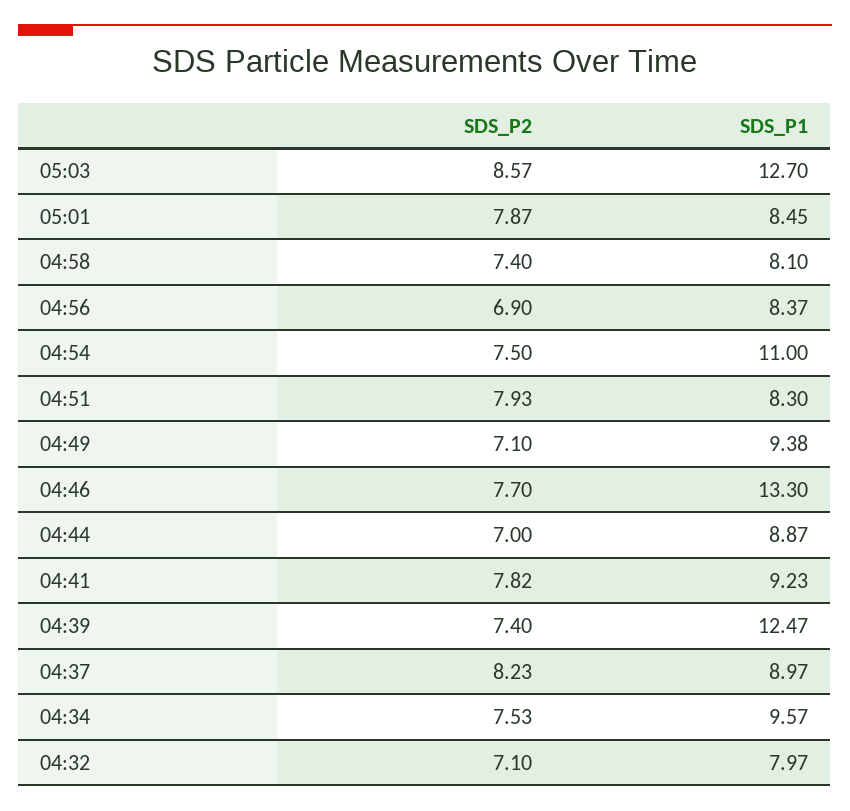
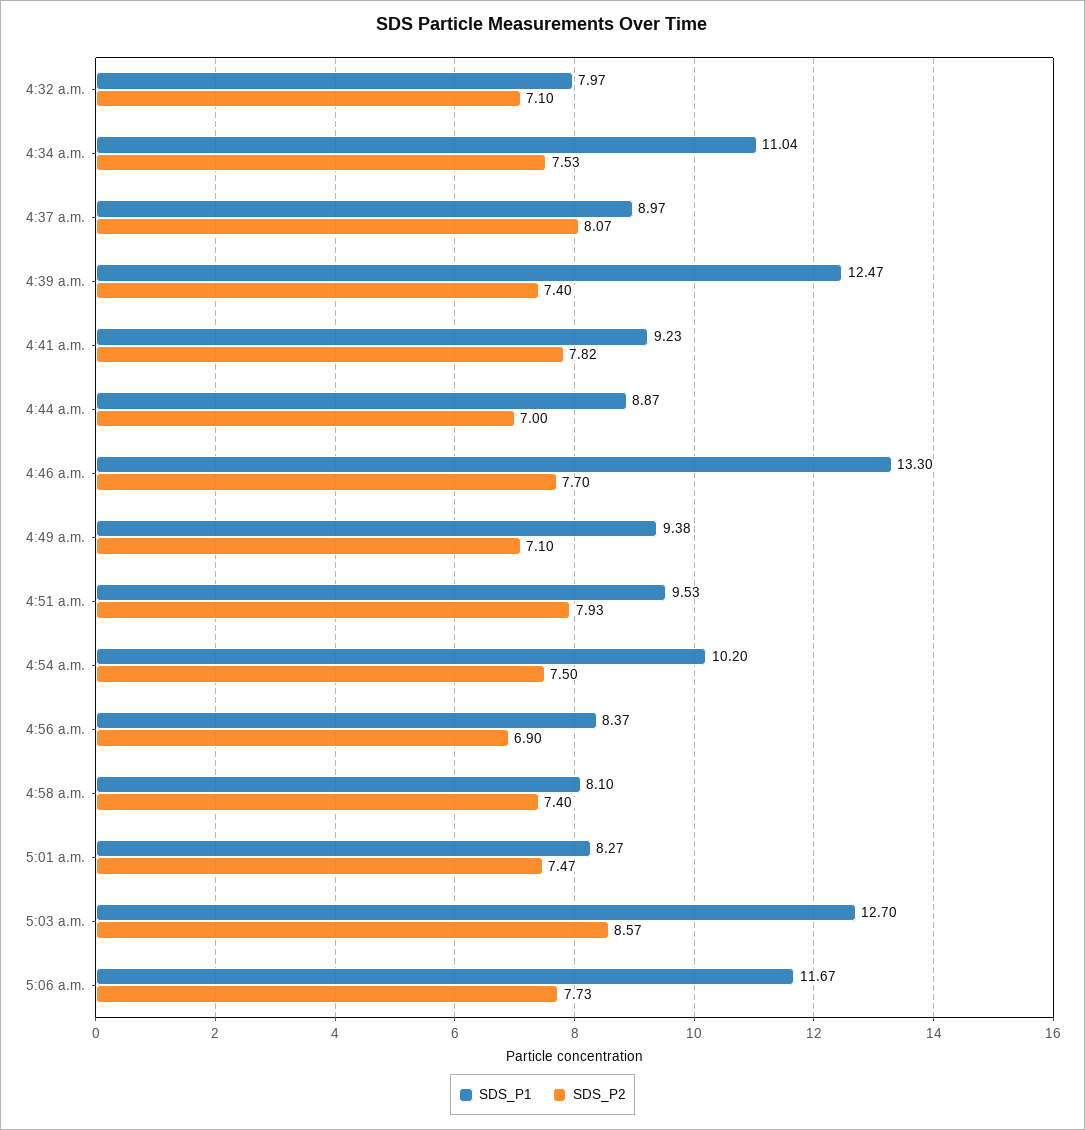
SDS_P2, 05:01: 7.87 -> 7.47
SDS_P1, 05:01: 8.45 -> 8.27
SDS_P1, 04:54: 11 -> 10.2
SDS_P1, 04:51: 8.3 -> 9.53
SDS_P2, 04:37: 8.23 -> 8.07
SDS_P1, 04:34: 9.57 -> 11.04
SDS_P1, 5:06 a.m.: none -> 11.67
SDS_P2, 5:06 a.m.: none -> 7.73

